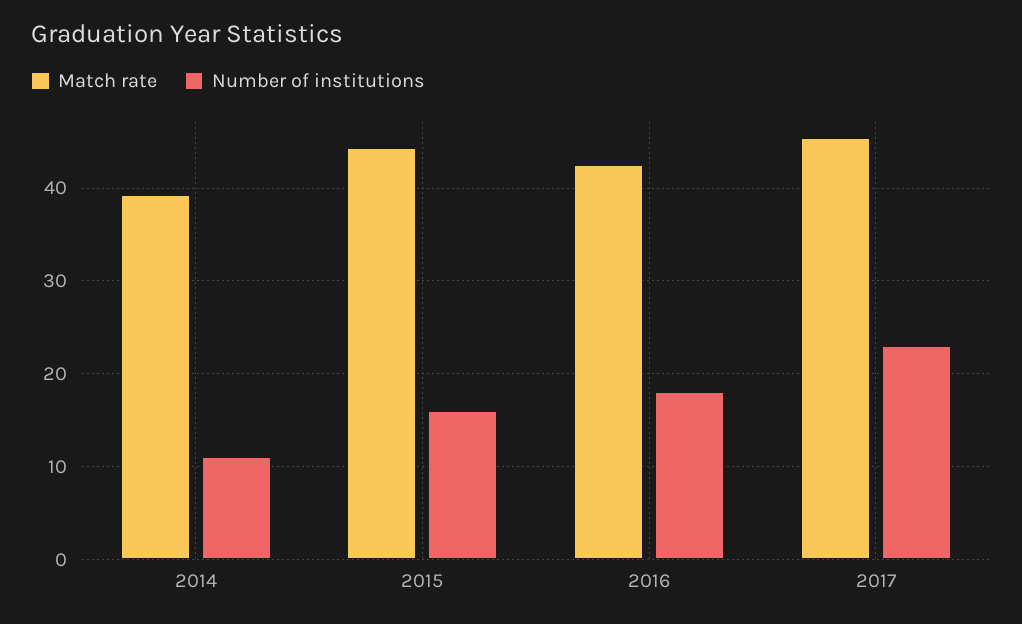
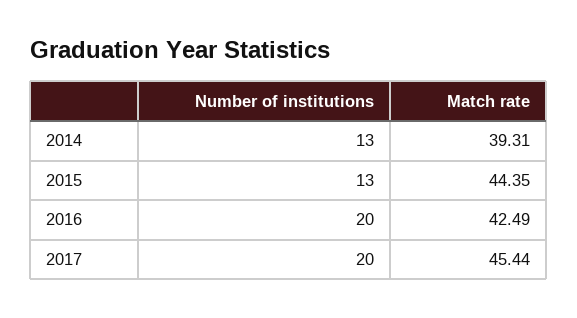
Number of institutions, 2014: 11 -> 13
Number of institutions, 2015: 16 -> 13
Number of institutions, 2016: 18 -> 20
Number of institutions, 2017: 23 -> 20

